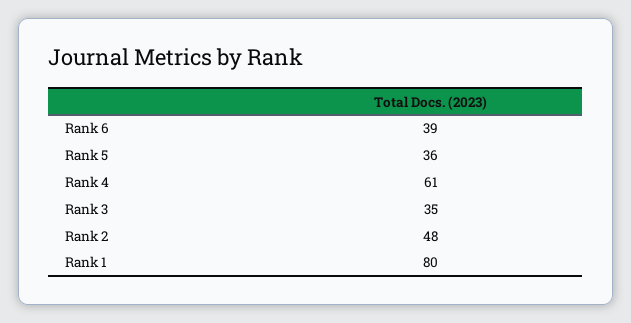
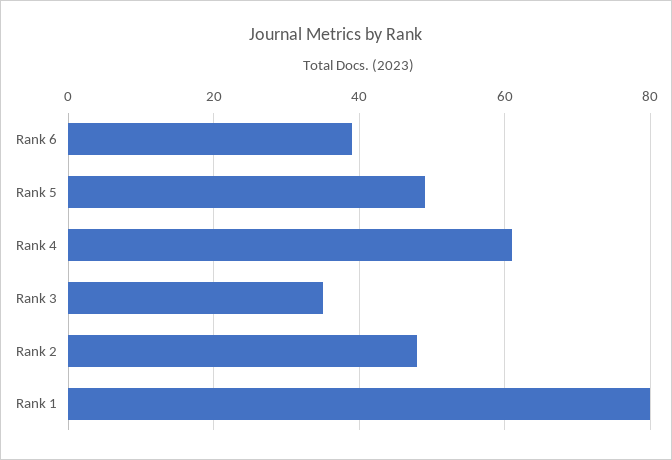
Rank 5: 36 -> 50

